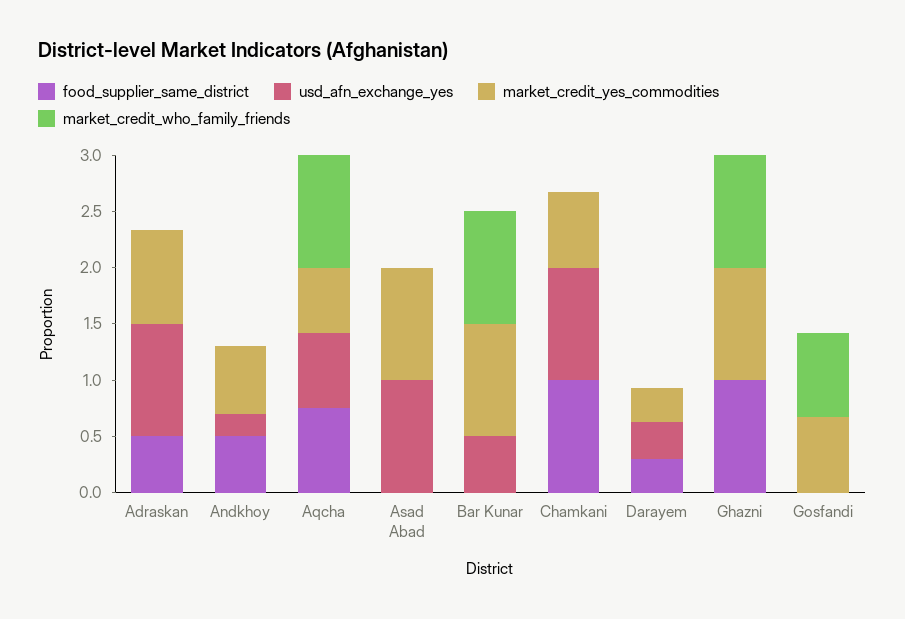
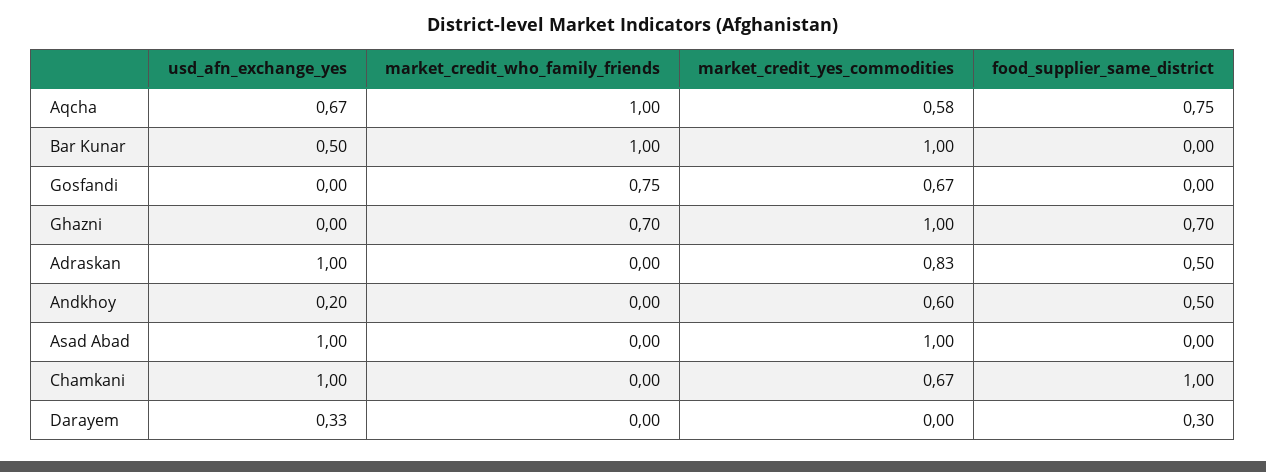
market_credit_yes_commodities, Darayem: 0.3 -> 0
food_supplier_same_district, Ghazni: 1 -> 0.7
market_credit_who_family_friends, Ghazni: 1 -> 0.7

